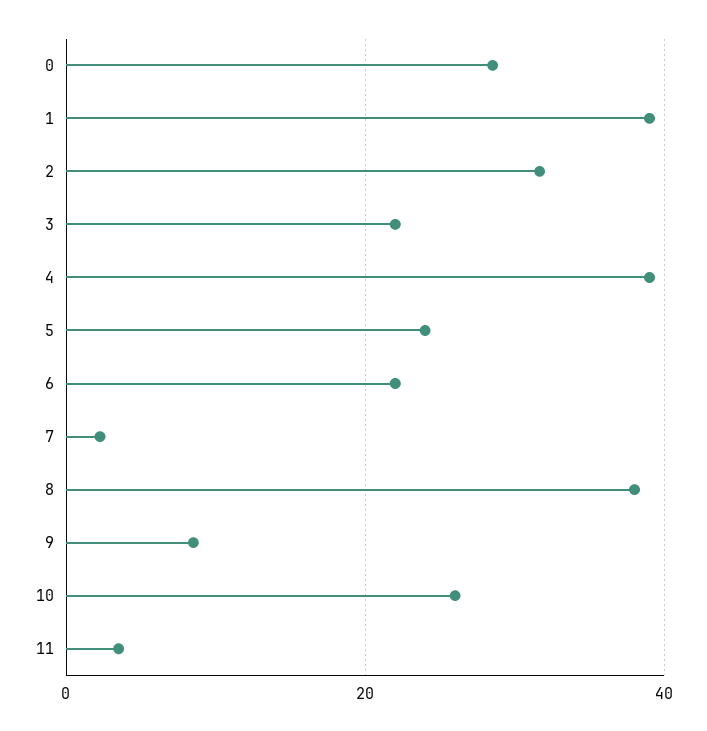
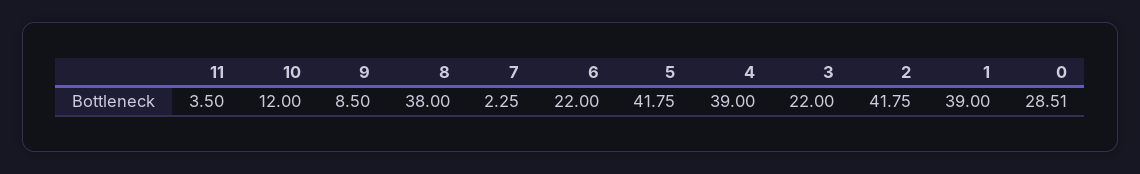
2: 32 -> 41.75
5: 24 -> 41.75
10: 26 -> 12

